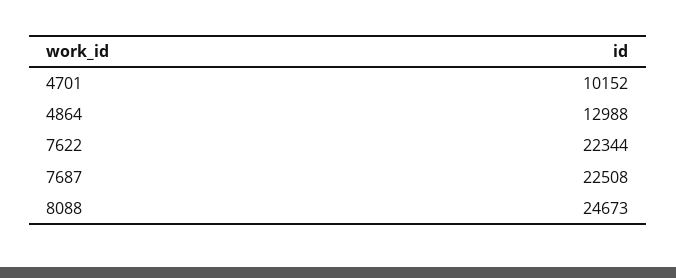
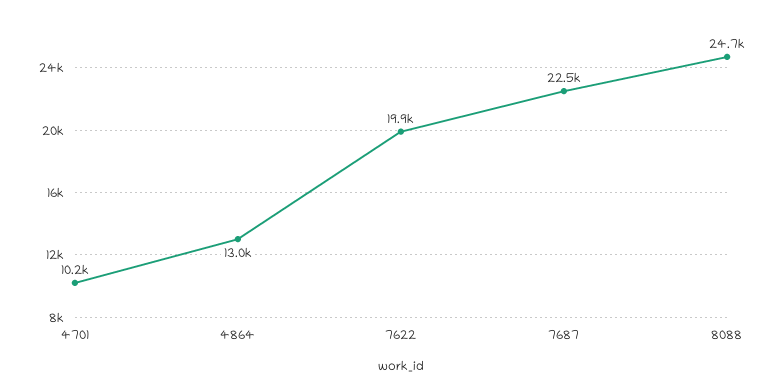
7622: 22344 -> 19900

